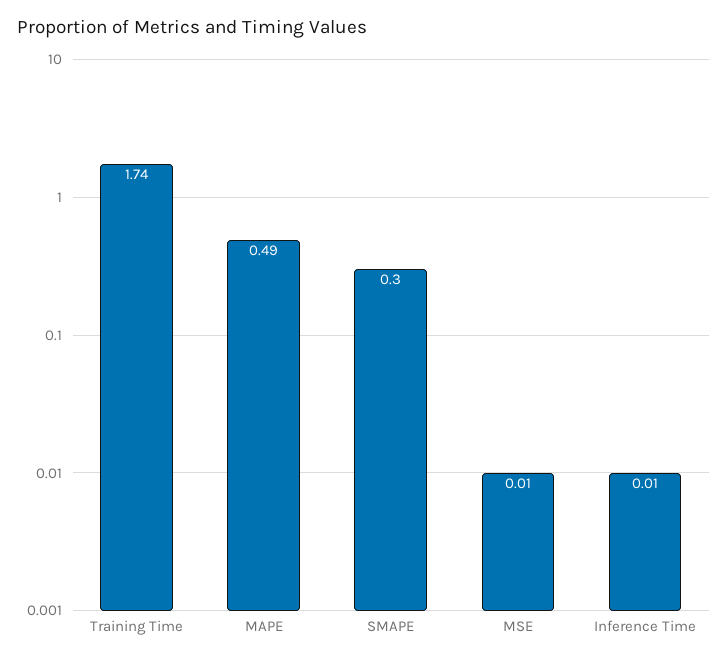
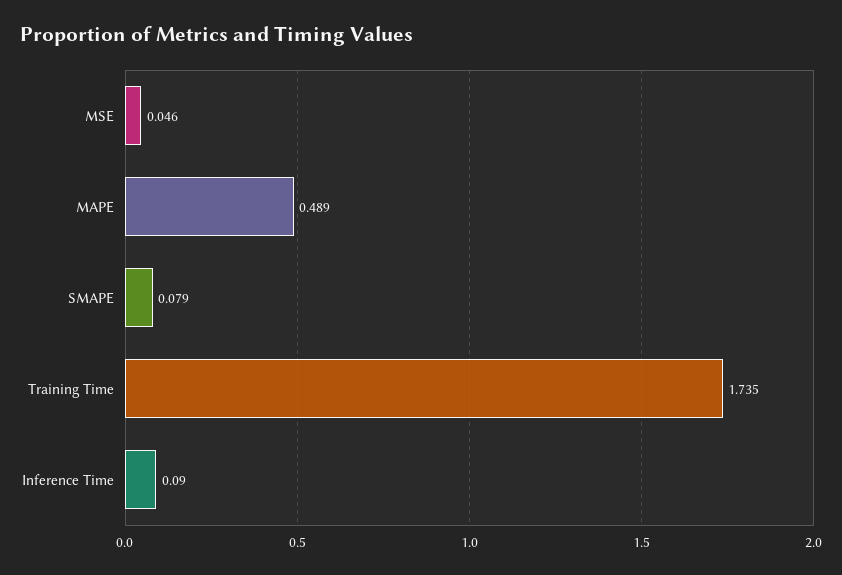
SMAPE: 0.3 -> 0.079
MSE: 0.01 -> 0.046
Inference Time: 0.01 -> 0.09

